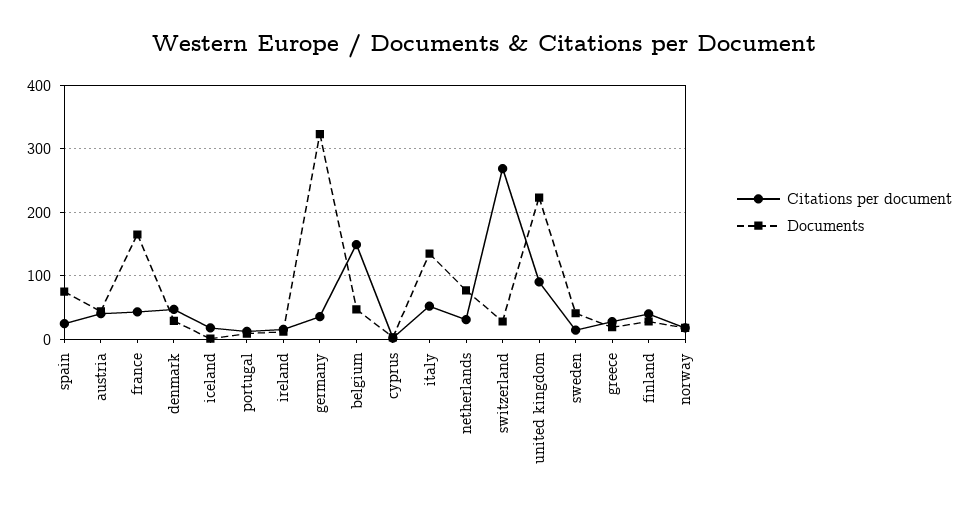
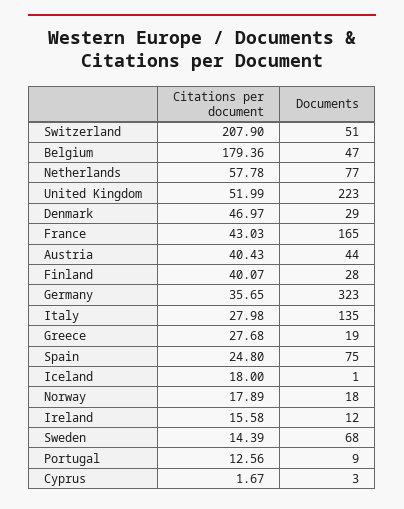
Citations per document, belgium: 150 -> 179.36
Citations per document, italy: 50 -> 27.98
Citations per document, netherlands: 30 -> 57.78
Citations per document, switzerland: 270 -> 207.9
Documents, switzerland: 30 -> 51
Citations per document, united kingdom: 90 -> 51.99
Documents, sweden: 40 -> 68

